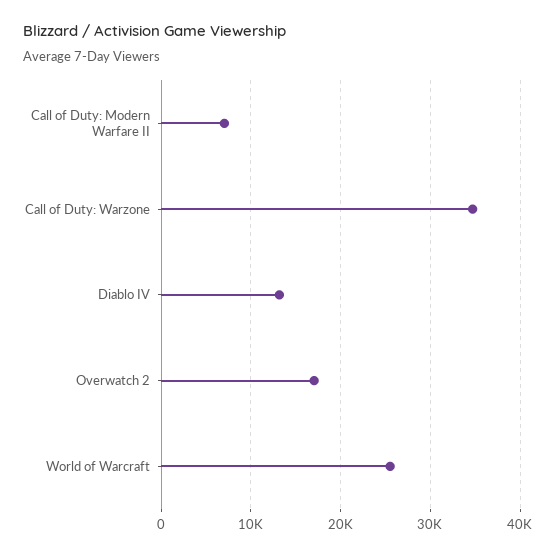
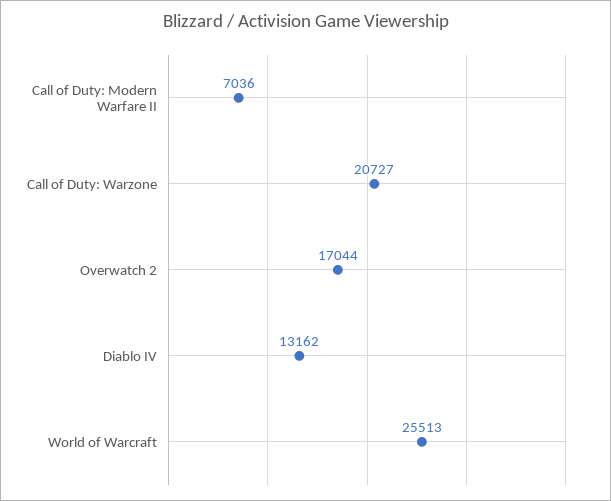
Call of Duty: Warzone: 35000 -> 20727

